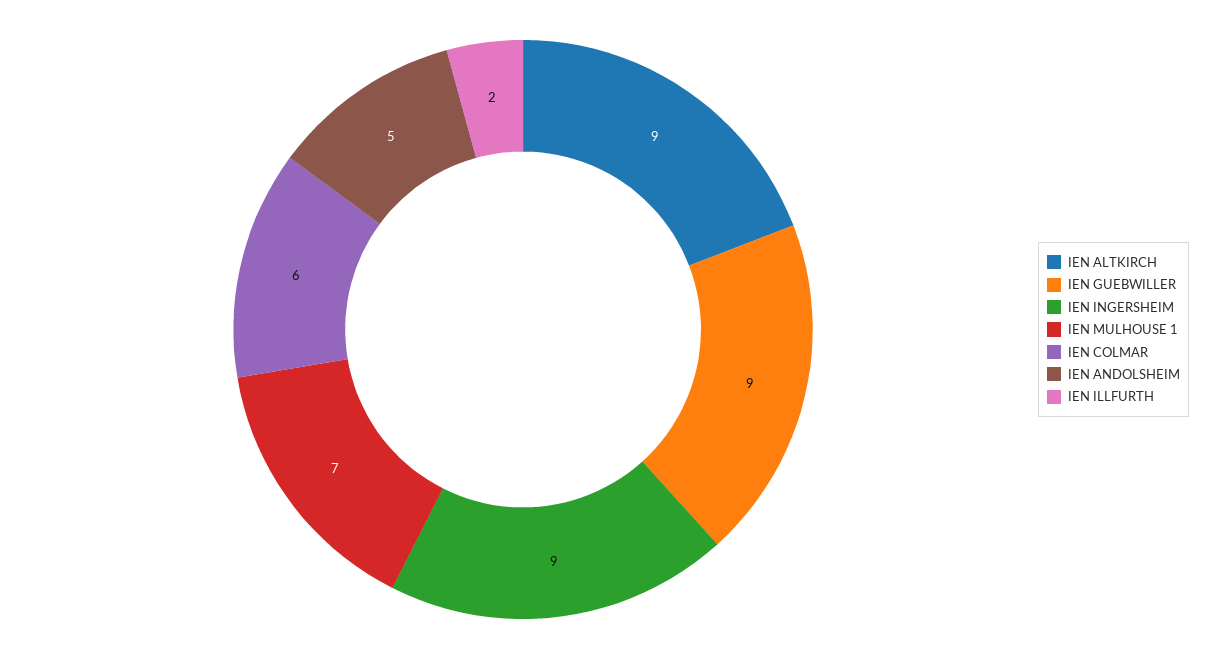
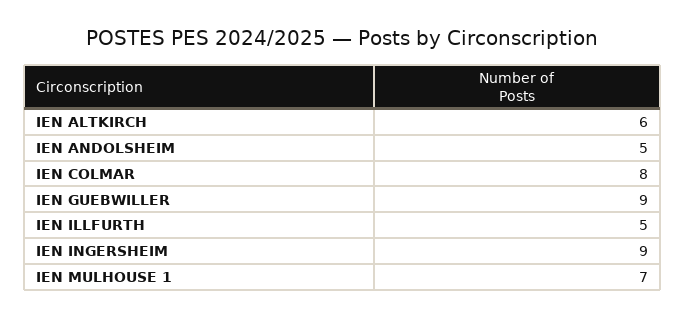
IEN ALTKIRCH: 9 -> 6
IEN COLMAR: 6 -> 8
IEN ILLFURTH: 2 -> 5

